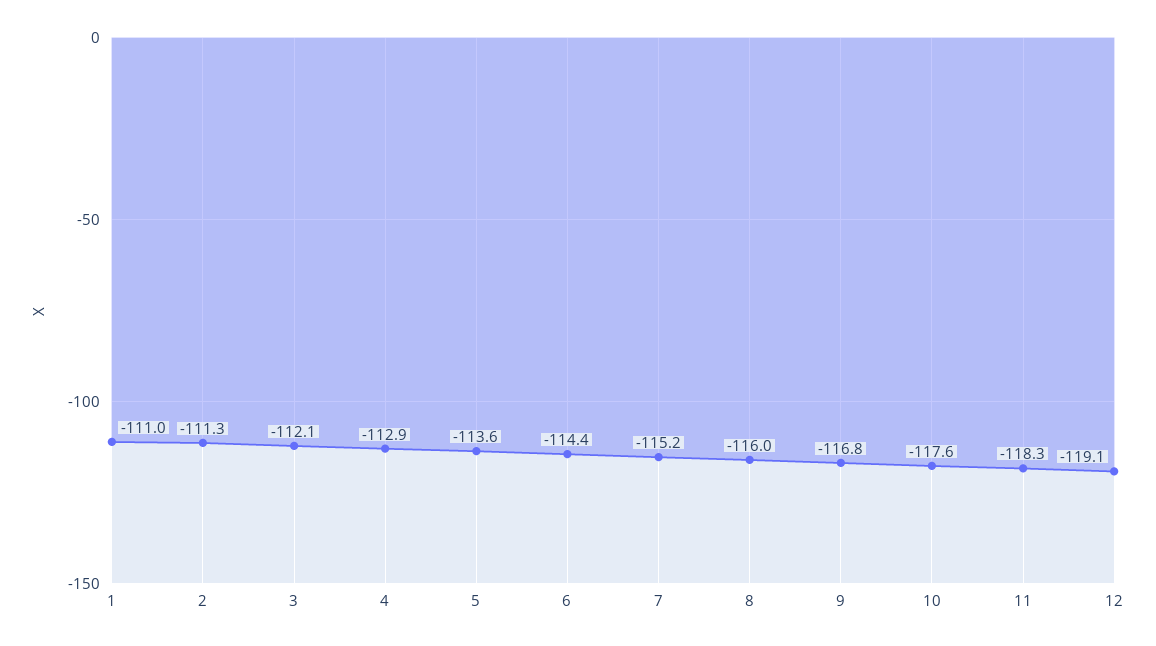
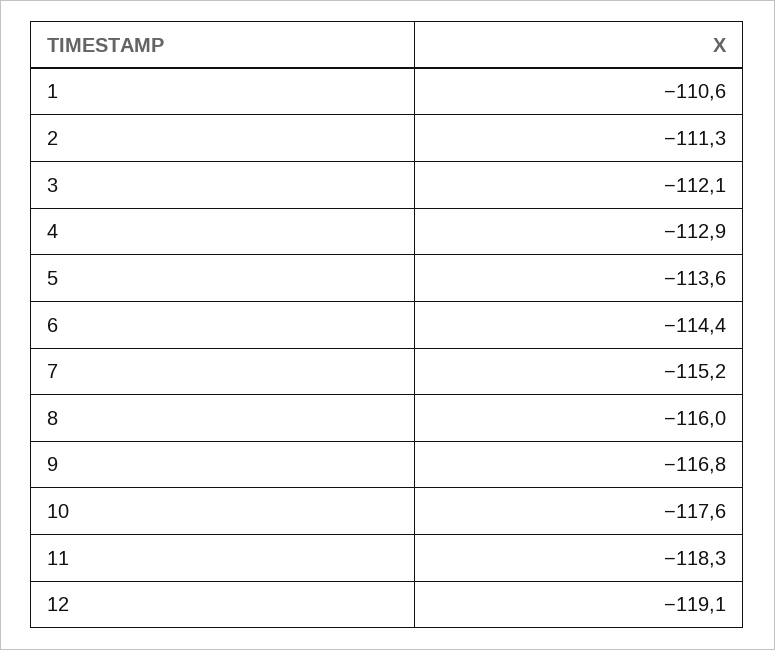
1: -111 -> -110.6

